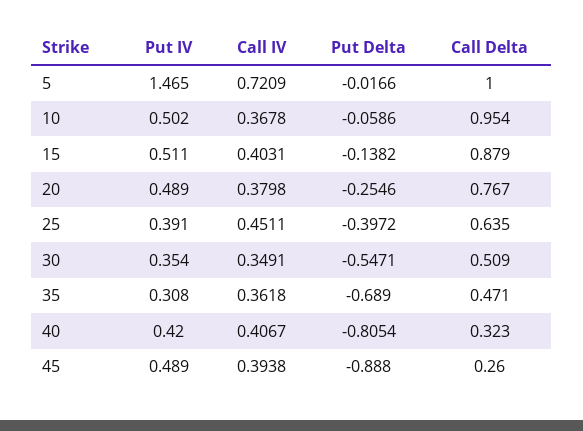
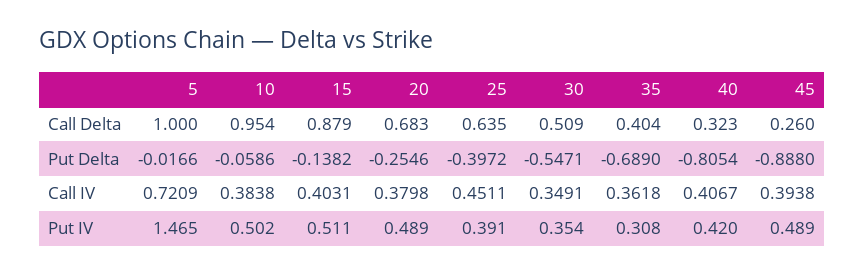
Call IV, 10: 0.3678 -> 0.3838
Call Delta, 20: 0.767 -> 0.683
Call Delta, 35: 0.471 -> 0.404

